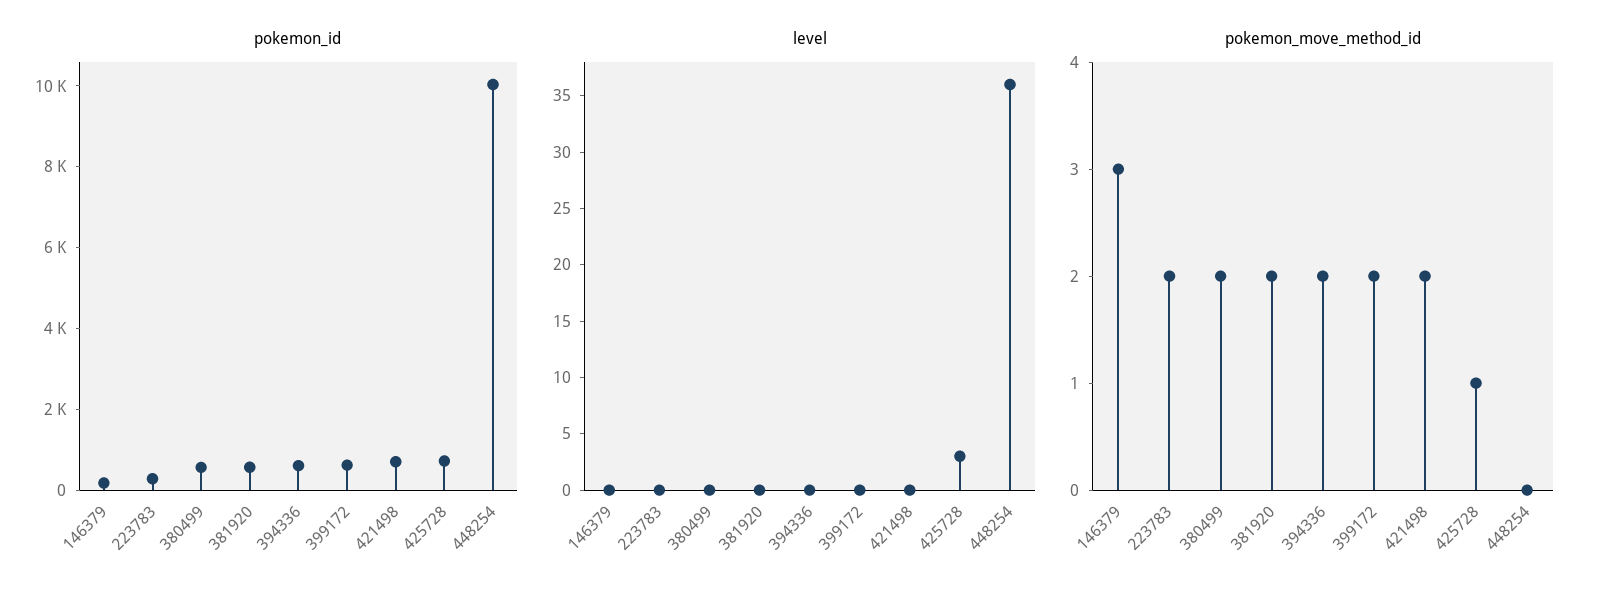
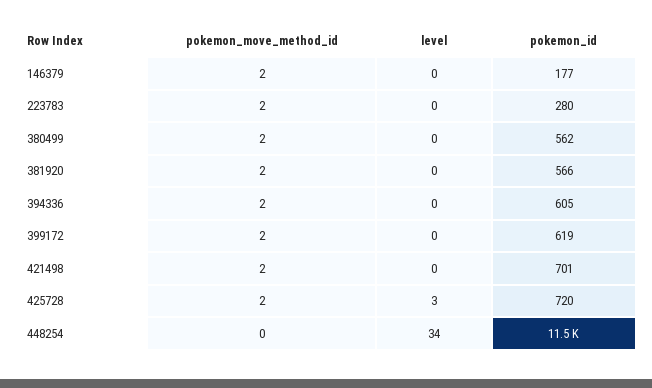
pokemon_id, 448254: 10000 -> 11500
level, 448254: 36 -> 34
pokemon_move_method_id, 146379: 3 -> 2
pokemon_move_method_id, 425728: 1 -> 2

